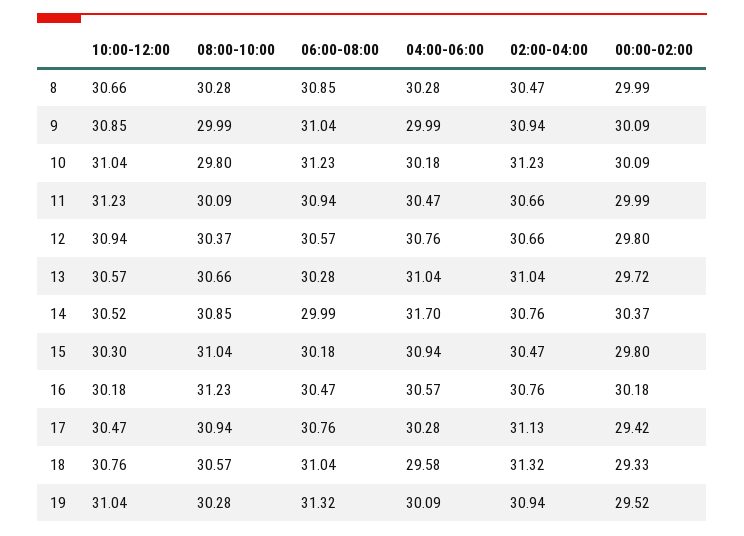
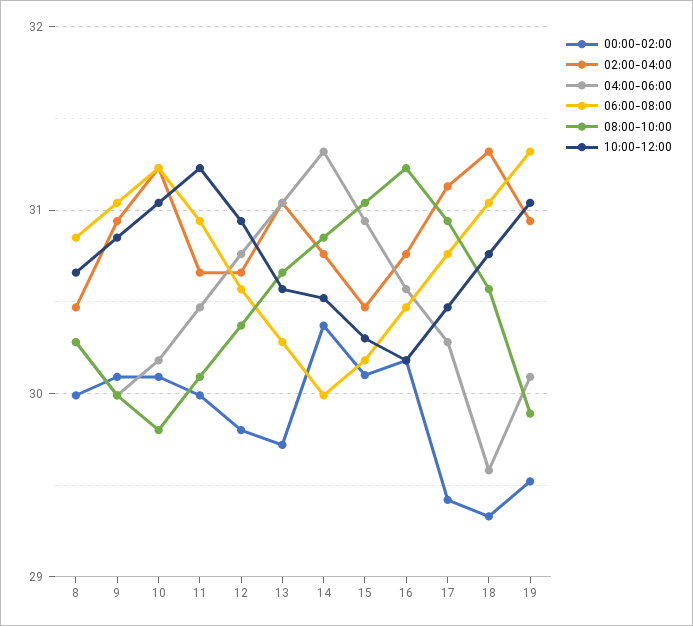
04:00-06:00, 14: 31.7 -> 31.3
00:00-02:00, 15: 29.8 -> 30.1
08:00-10:00, 19: 30.28 -> 29.9

